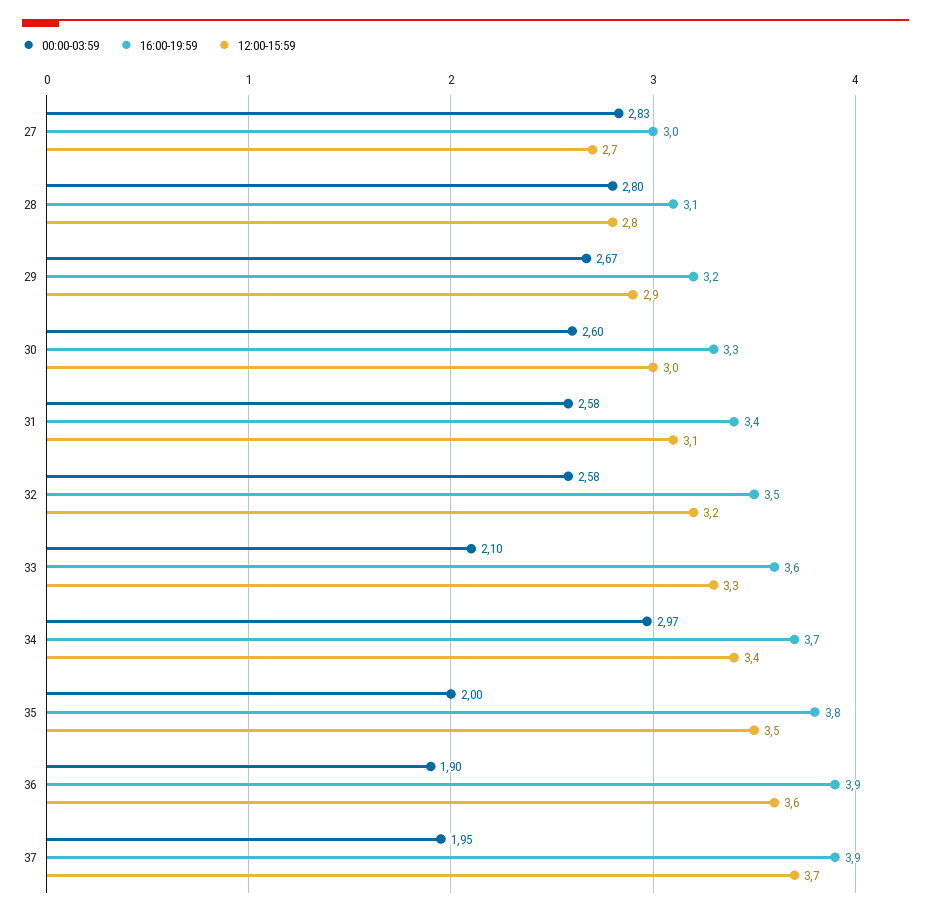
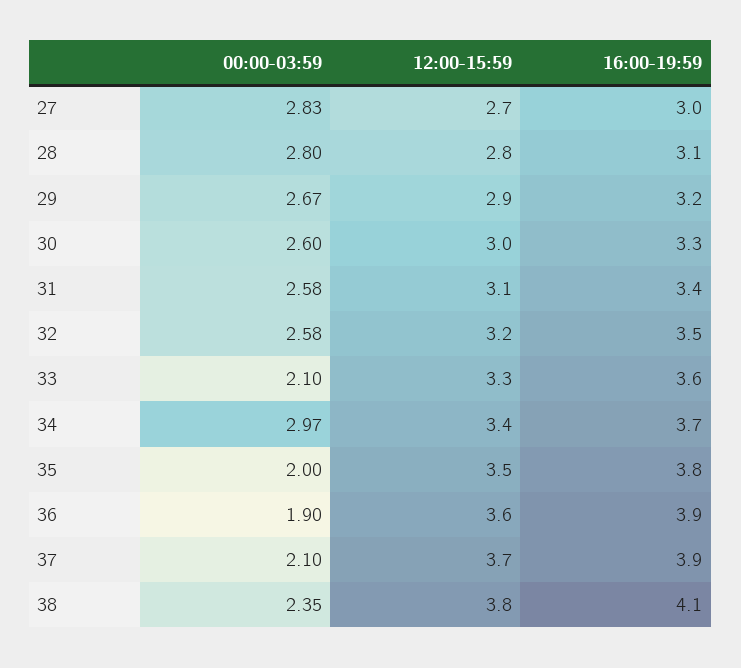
00:00-03:59, 37: 1.95 -> 2.1
00:00-03:59, 38: none -> 2.35
12:00-15:59, 38: none -> 3.8
16:00-19:59, 38: none -> 4.1

